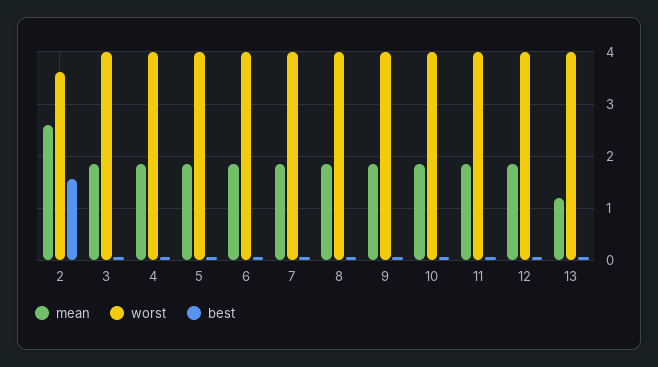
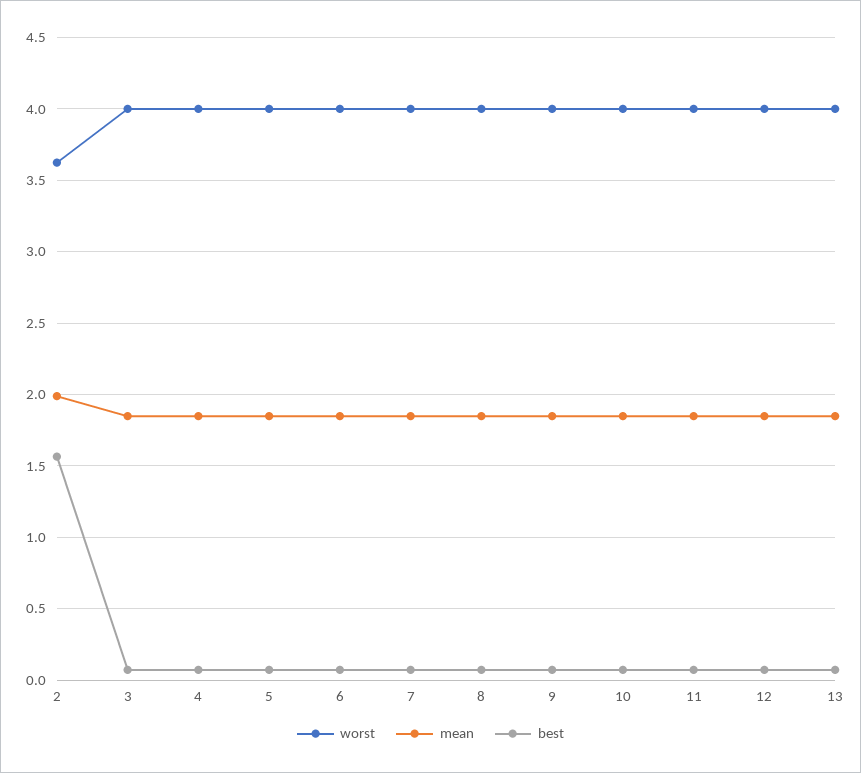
mean, 2: 2.6 -> 2
mean, 13: 1.2 -> 1.85

